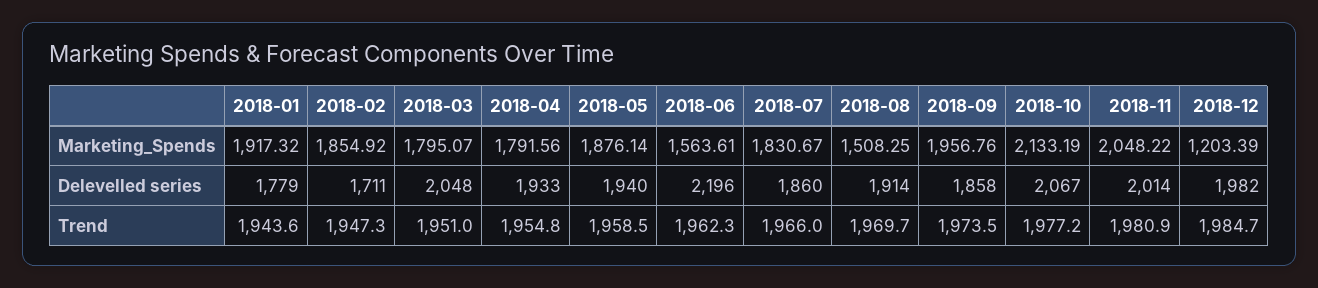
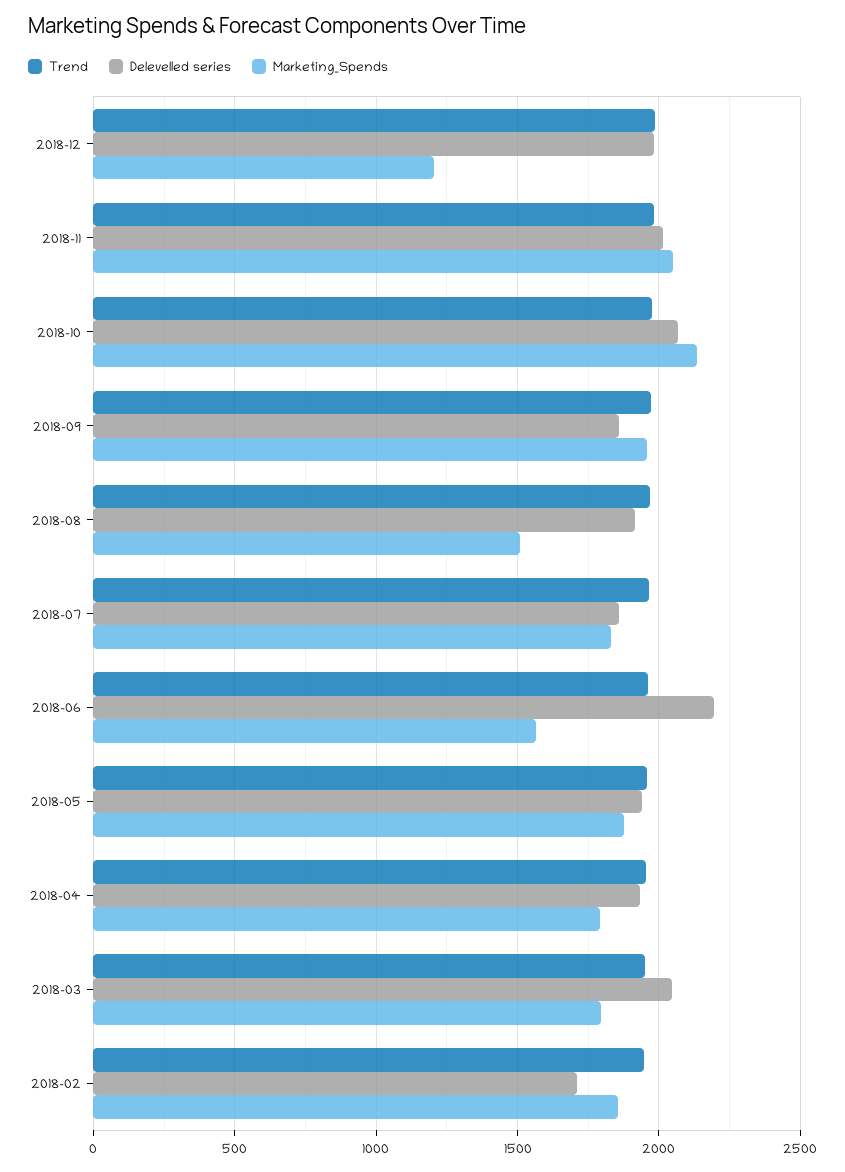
Marketing_Spends, 2018-01: 1917.32 -> none
Delevelled series, 2018-01: 1779 -> none
Trend, 2018-01: 1943.6 -> none

